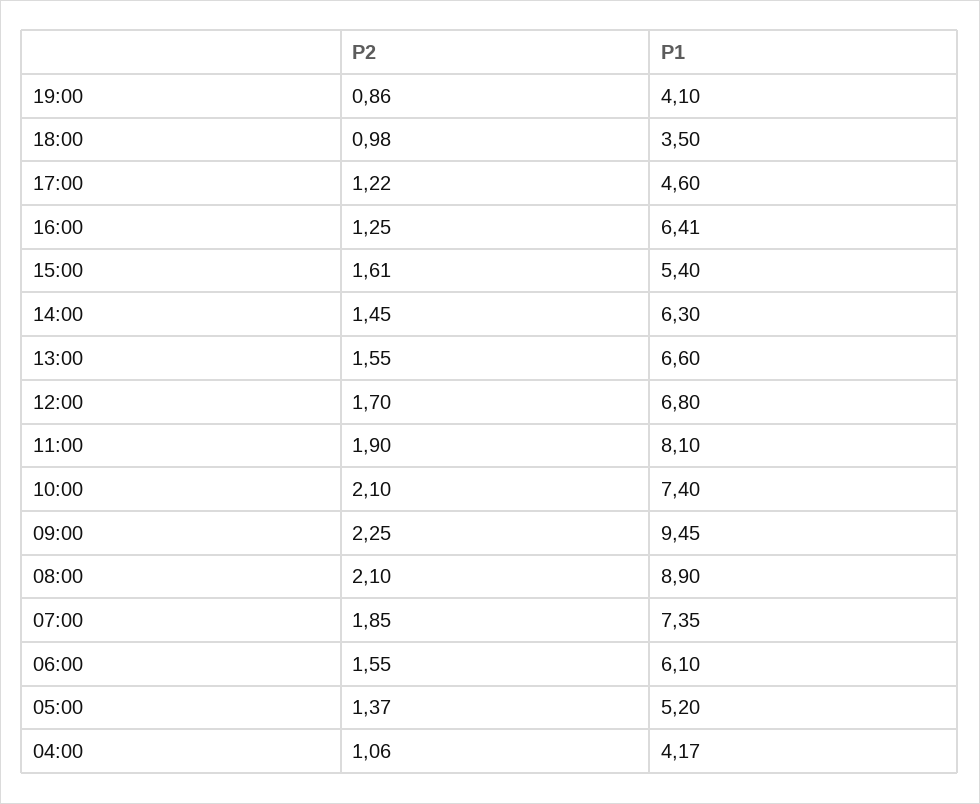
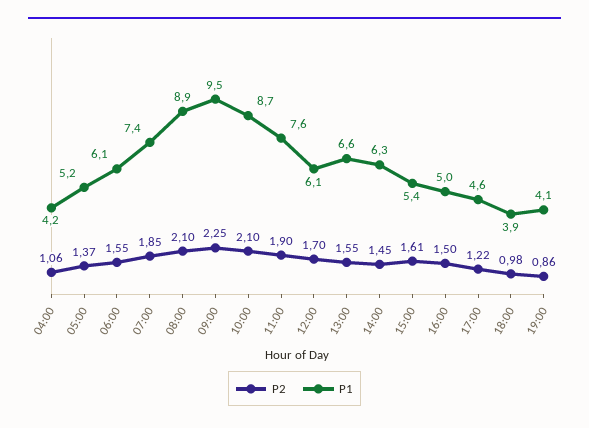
P1, 18:00: 3.5 -> 3.9
P2, 16:00: 1.25 -> 1.5
P1, 16:00: 6.41 -> 5
P1, 12:00: 6.8 -> 6.1
P1, 11:00: 8.1 -> 7.6
P1, 10:00: 7.4 -> 8.7

